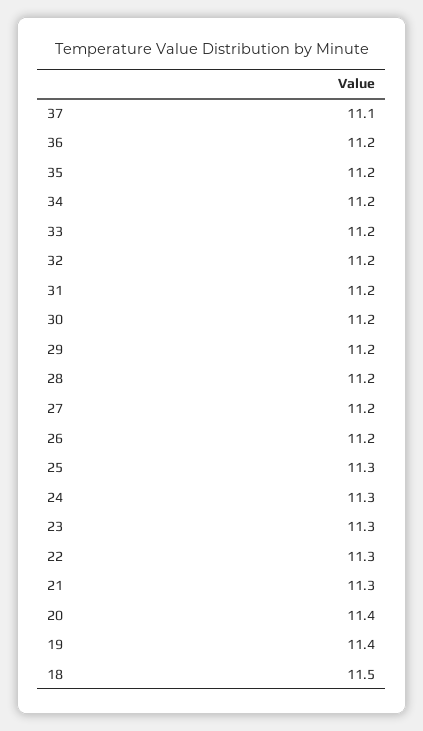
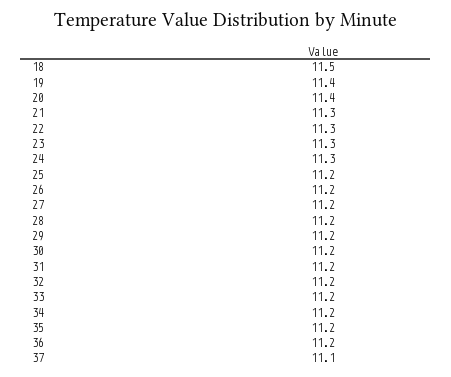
25: 11.3 -> 11.2

